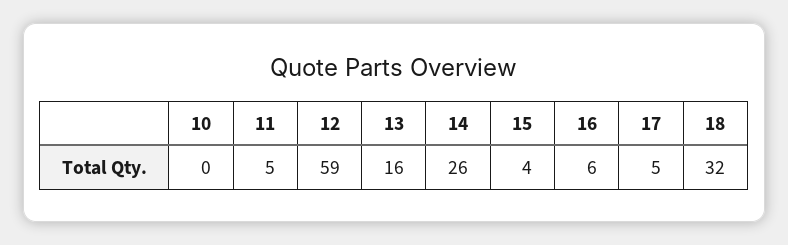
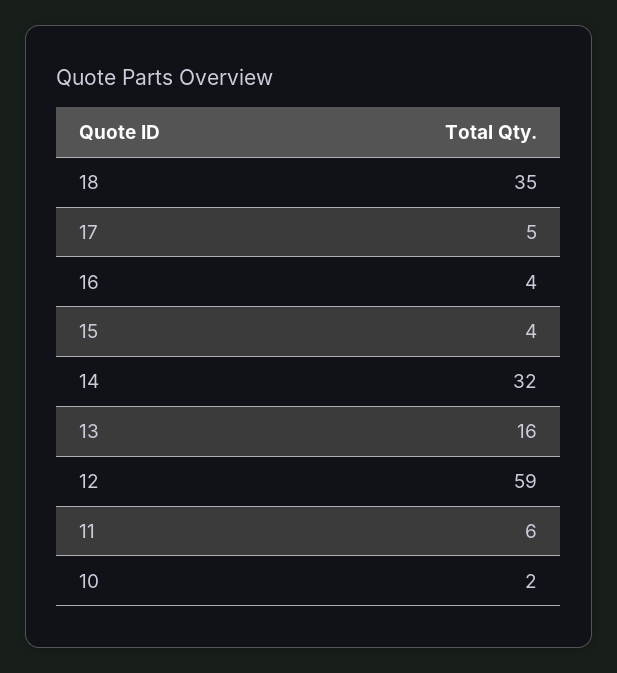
10: 0 -> 2
11: 5 -> 6
14: 26 -> 32
16: 6 -> 4
18: 32 -> 35

